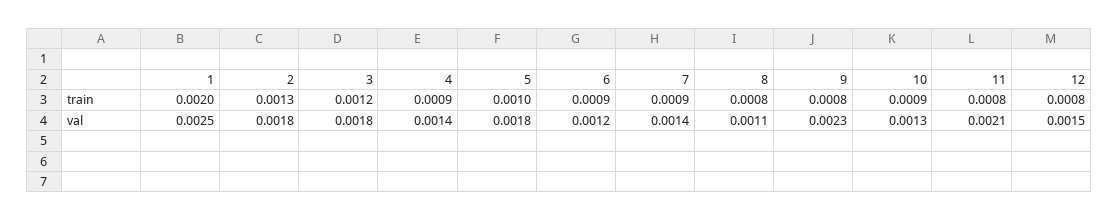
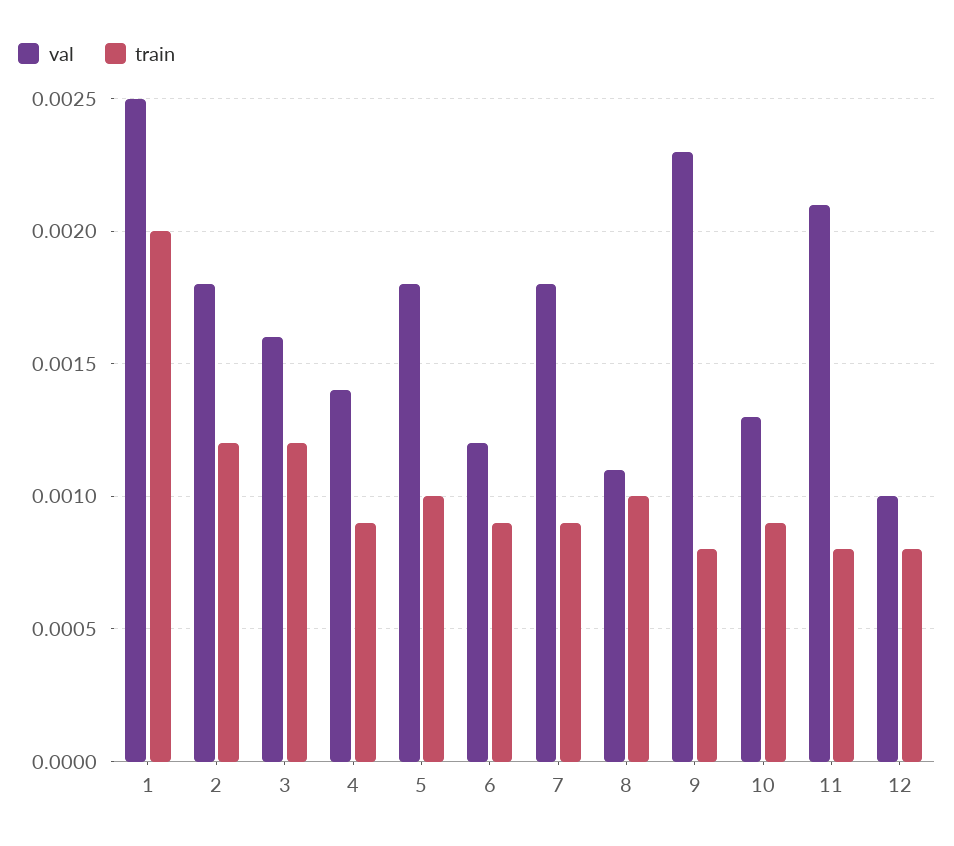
train, 2: 0.0013 -> 0.0012
train, 8: 0.0008 -> 0.001
val, 3: 0.0018 -> 0.0016
val, 7: 0.0014 -> 0.0018
val, 12: 0.0015 -> 0.001

